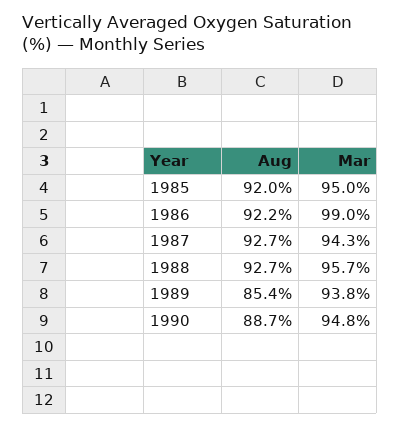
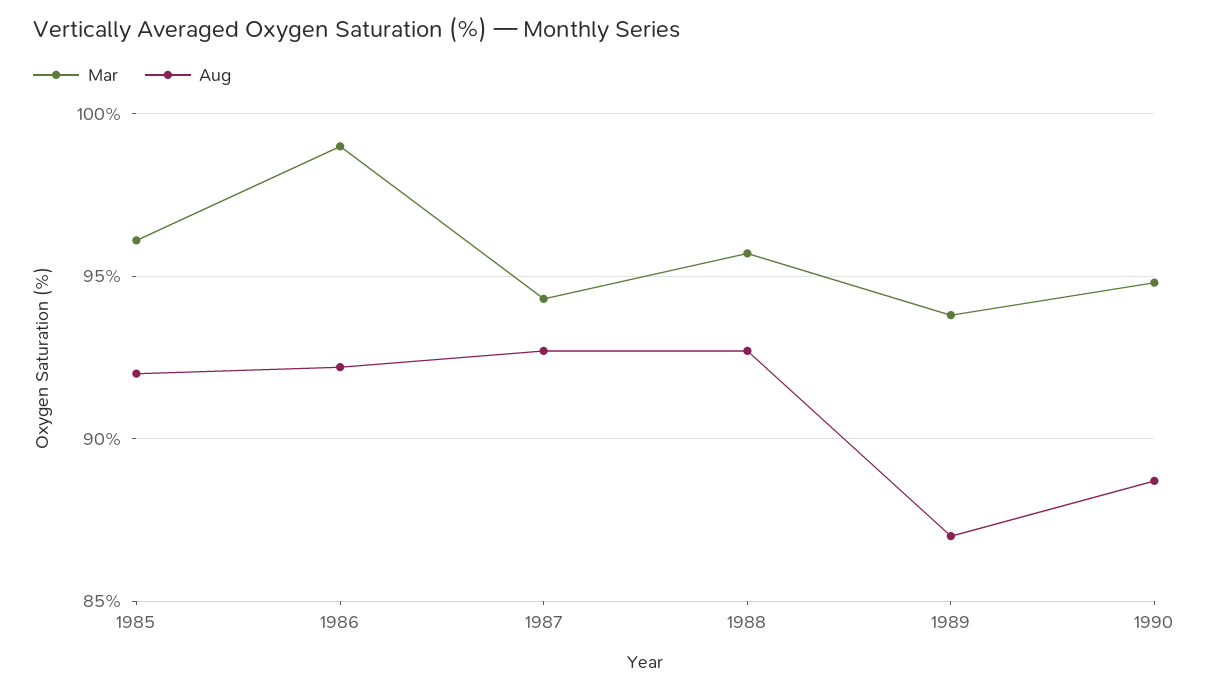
Mar, 1985: 95 -> 96
Aug, 1989: 85.4 -> 87

